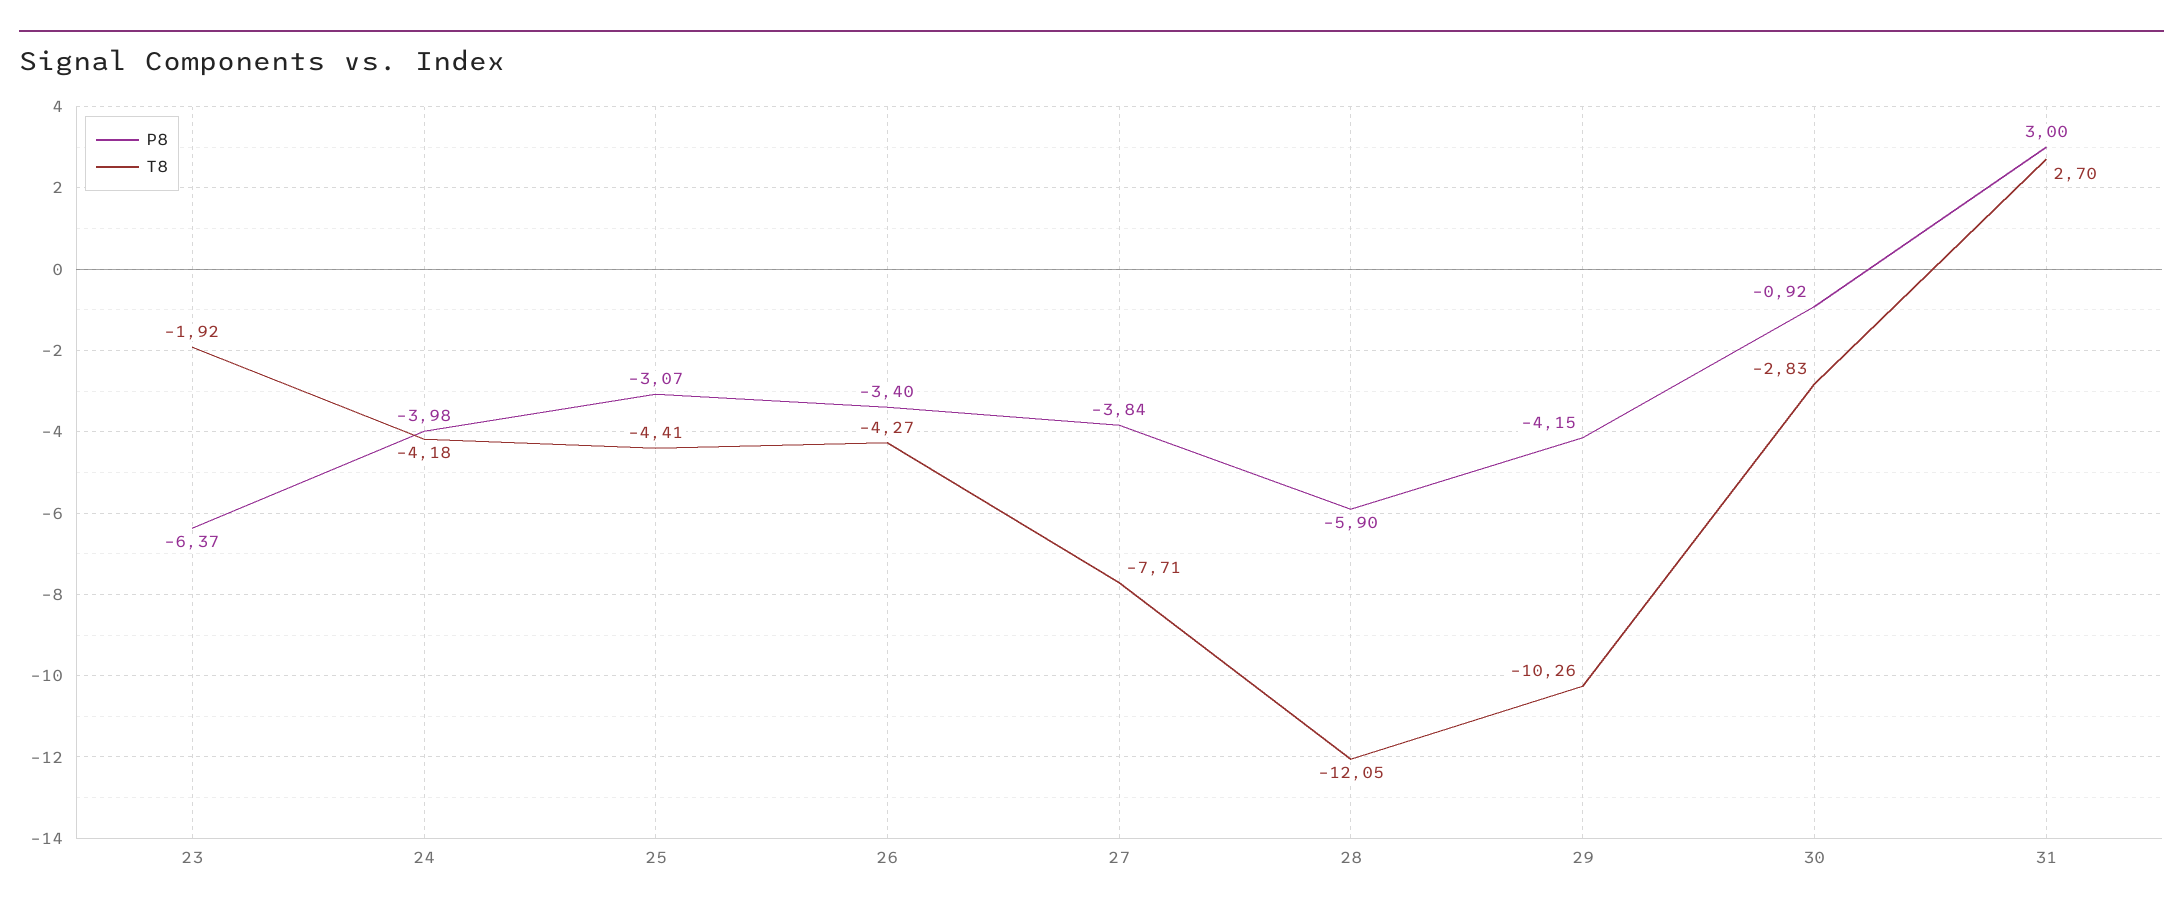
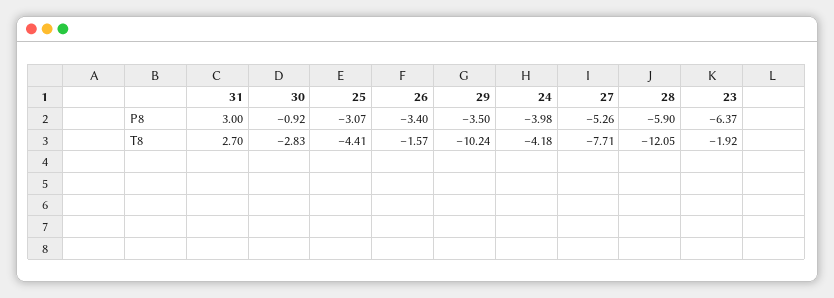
T8, 26: -4.27 -> -1.57
P8, 27: -3.84 -> -5.26
P8, 29: -4.15 -> -3.5
T8, 29: -10.26 -> -10.24

